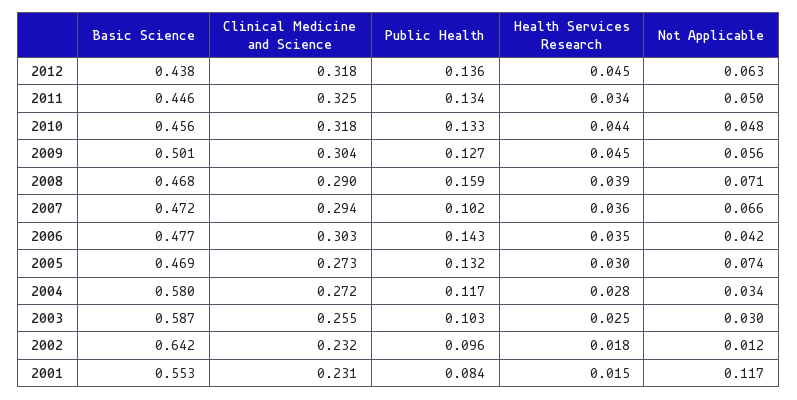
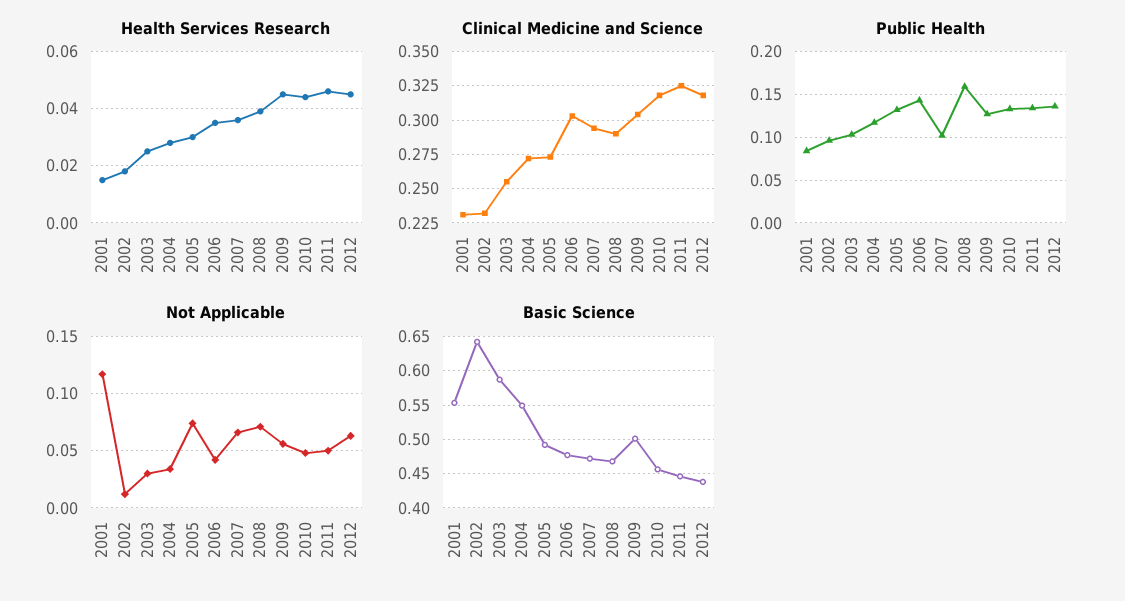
Health Services Research, 2011: 0.034 -> 0.045
Basic Science, 2005: 0.469 -> 0.49
Basic Science, 2004: 0.58 -> 0.55

